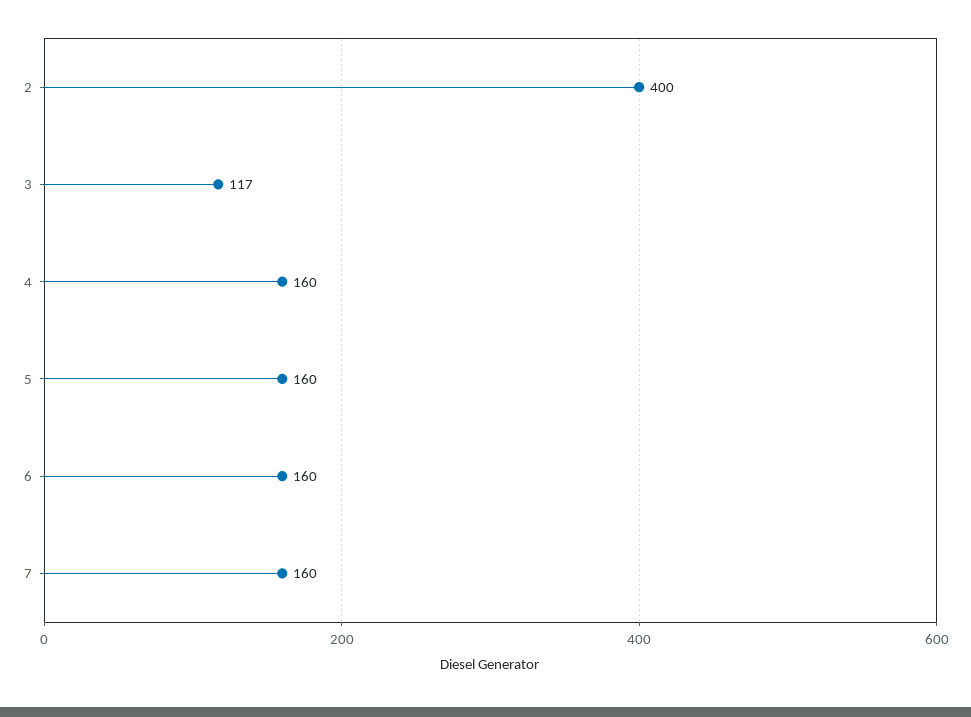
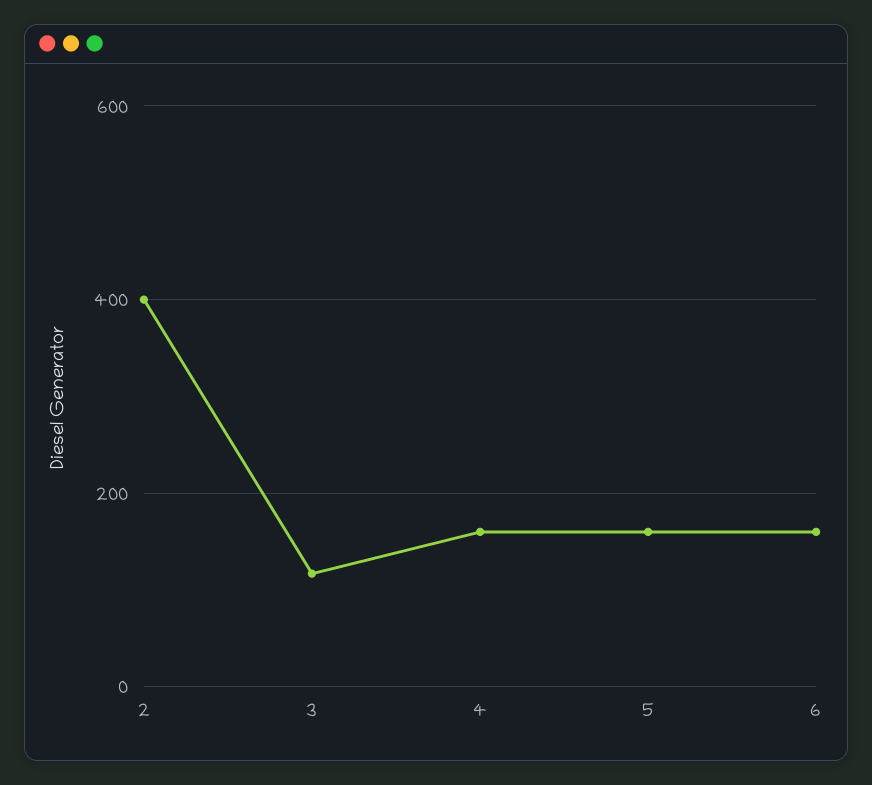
7: 160 -> none

